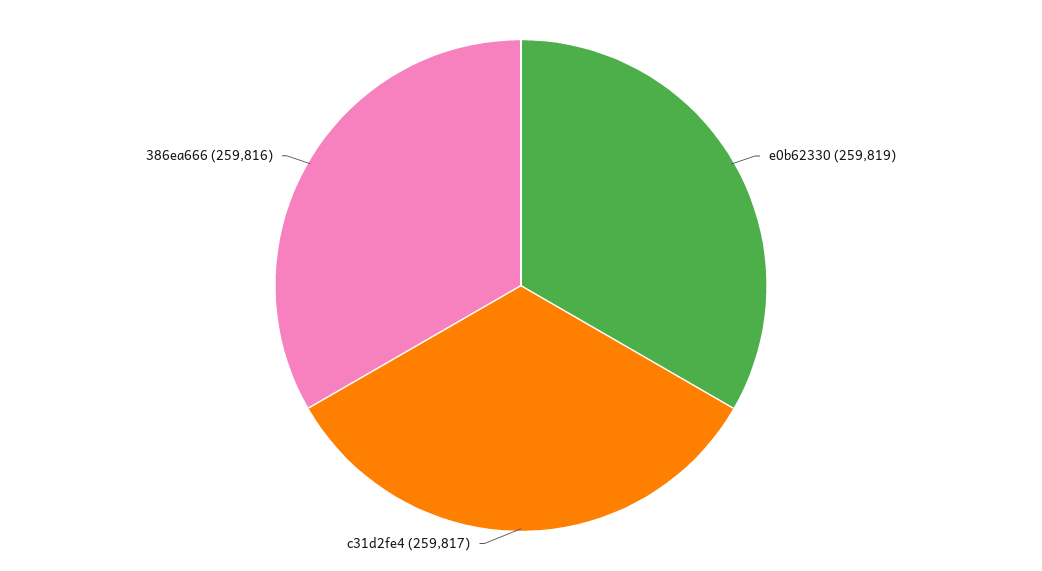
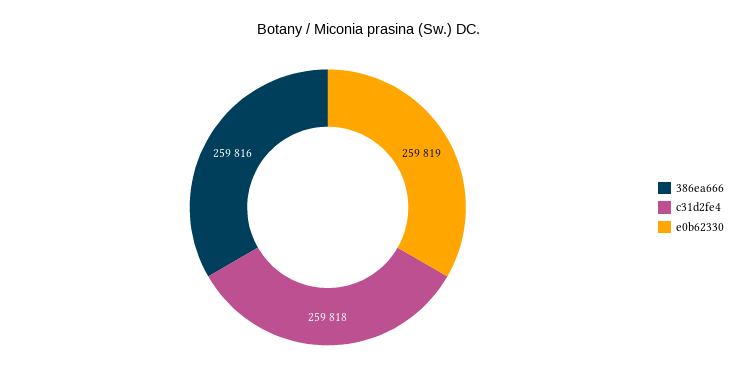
c31d2fe4: 259817 -> 259818

